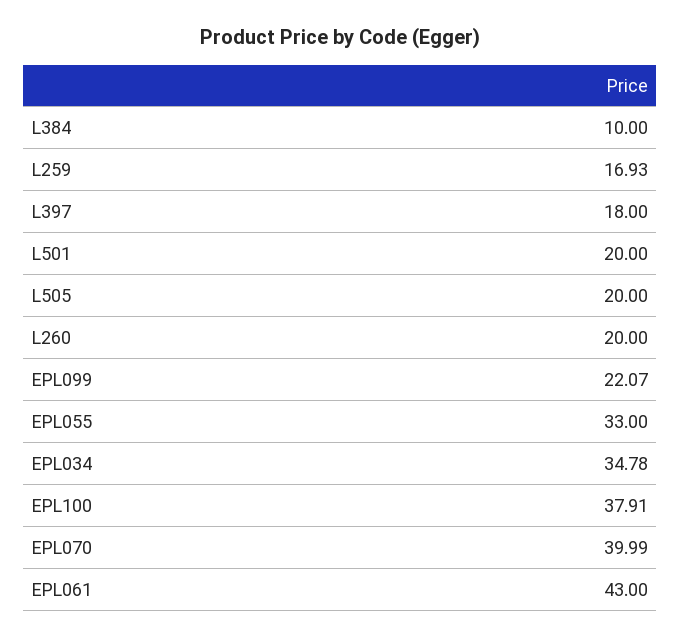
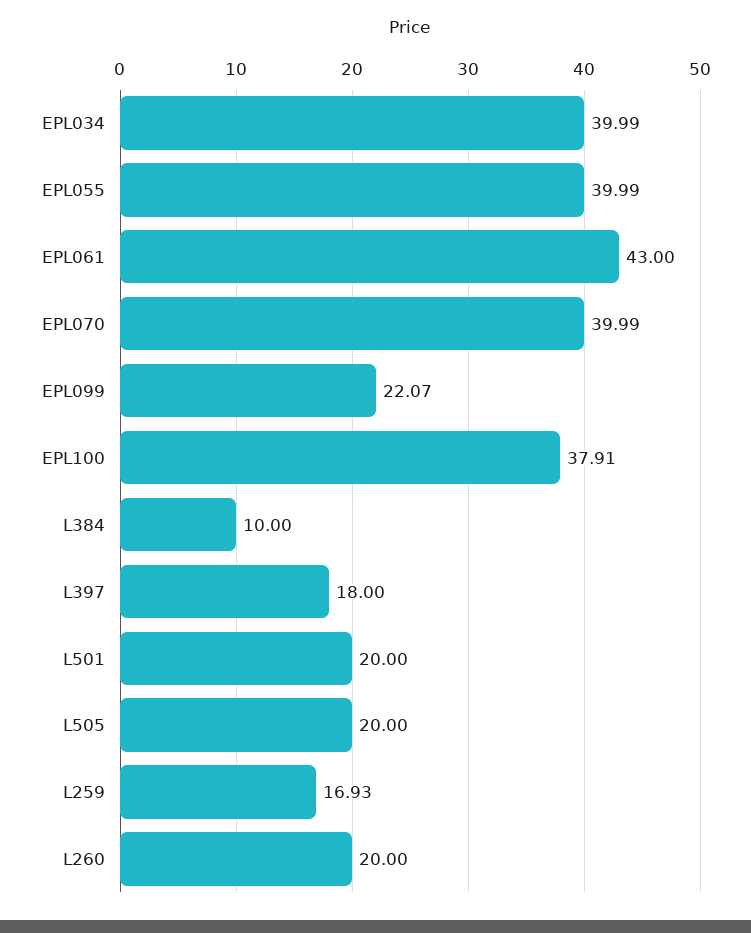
EPL055: 33 -> 39.99
EPL034: 34.78 -> 39.99

